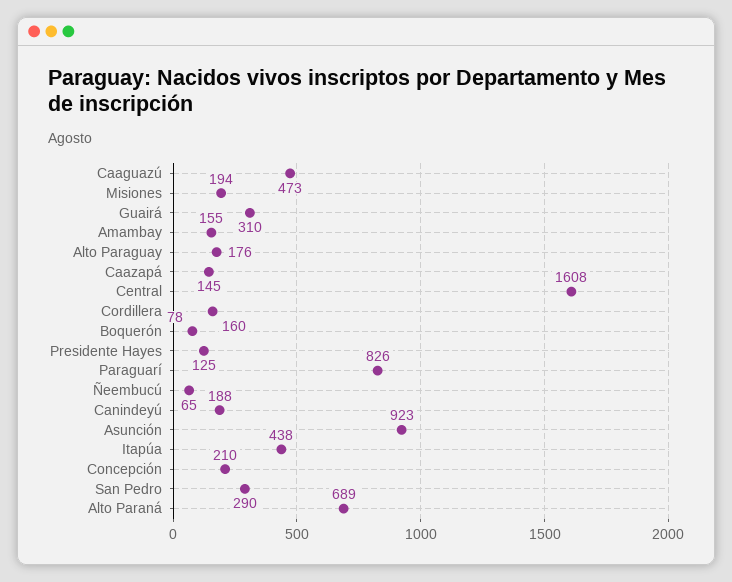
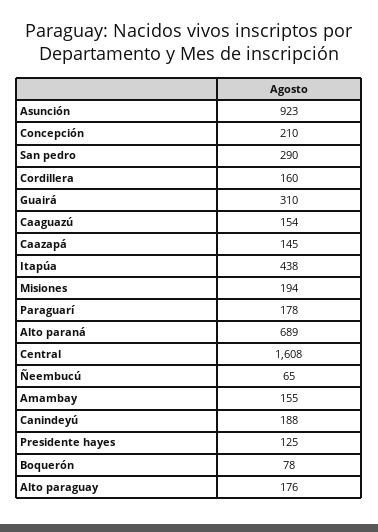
Caaguazú: 473 -> 154
Paraguarí: 826 -> 178

